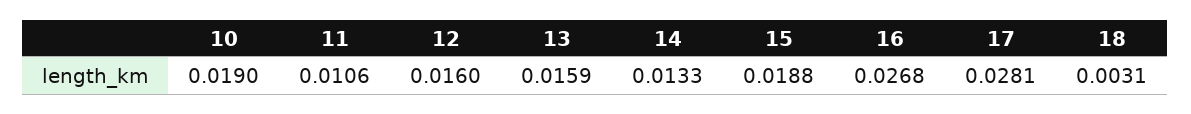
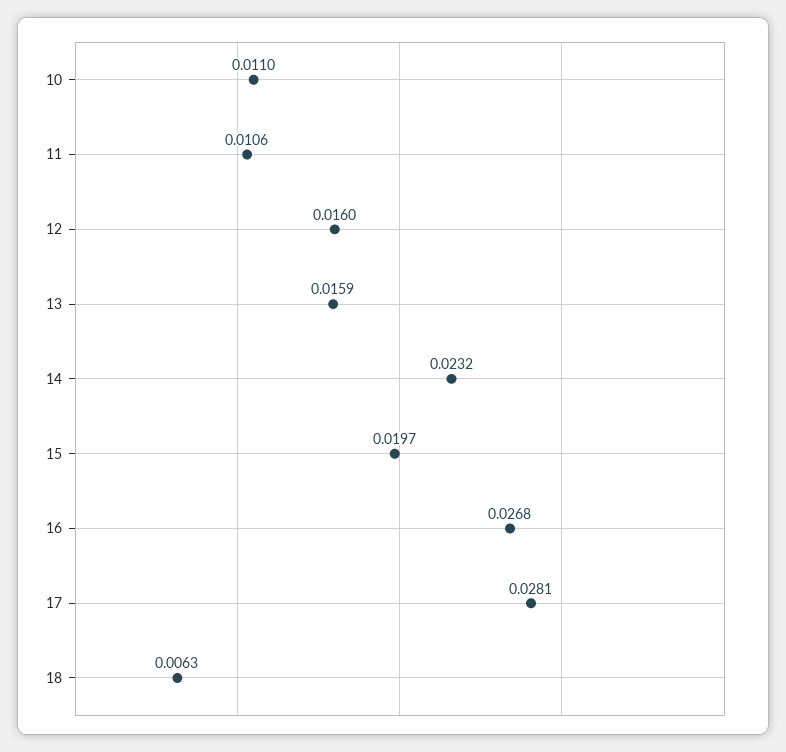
10: 0.019 -> 0.011
14: 0.0133 -> 0.0232
15: 0.0188 -> 0.0197
18: 0.0031 -> 0.0063

